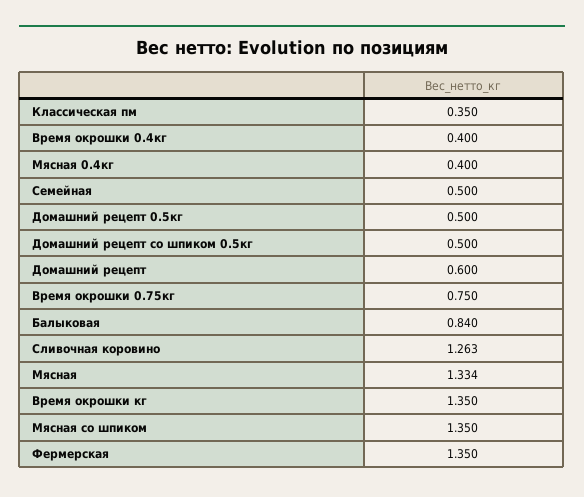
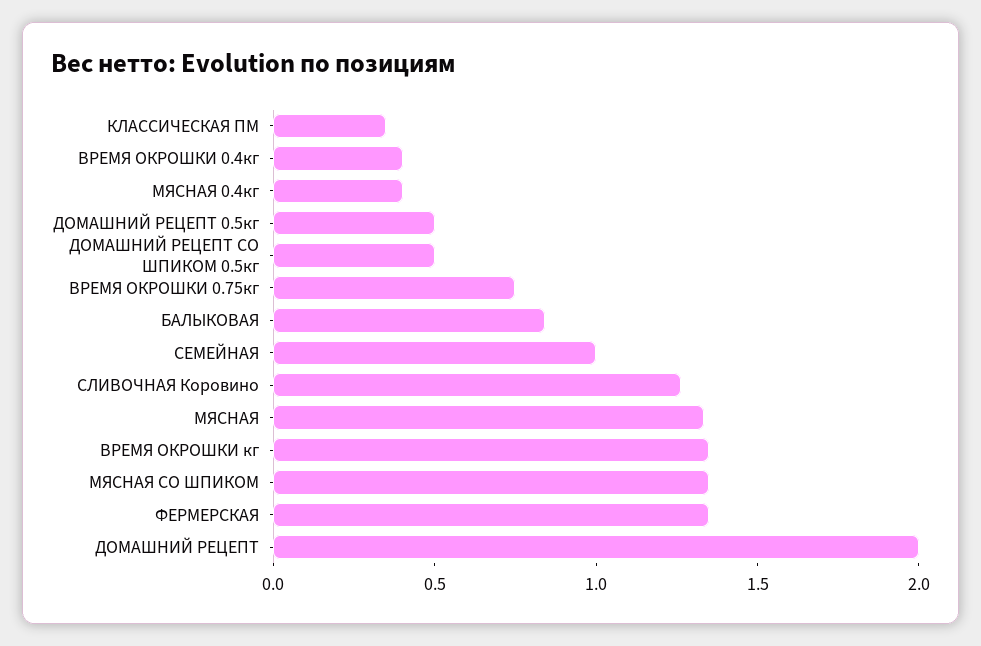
Семейная: 0.5 -> 1
Домашний рецепт: 0.6 -> 2

